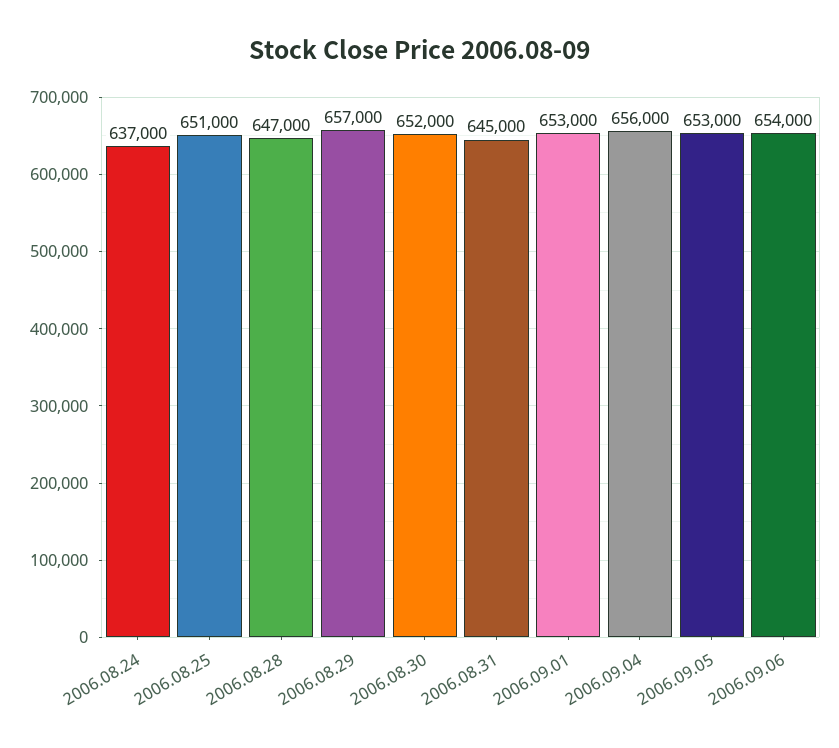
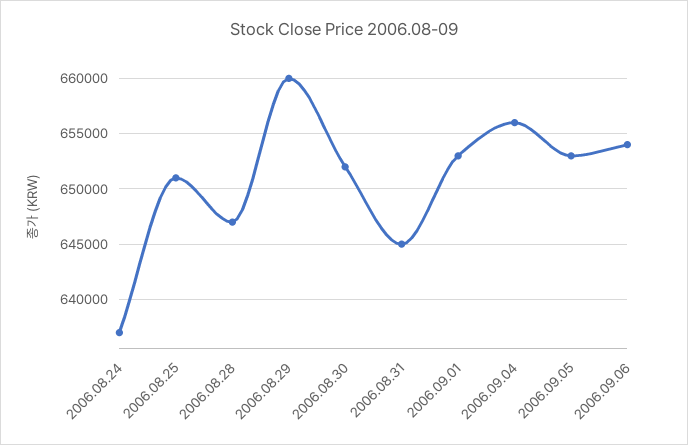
2006.08.29: 657000 -> 660000

